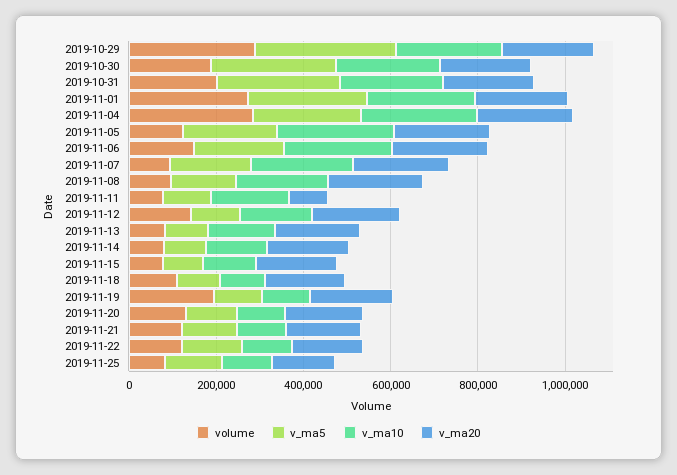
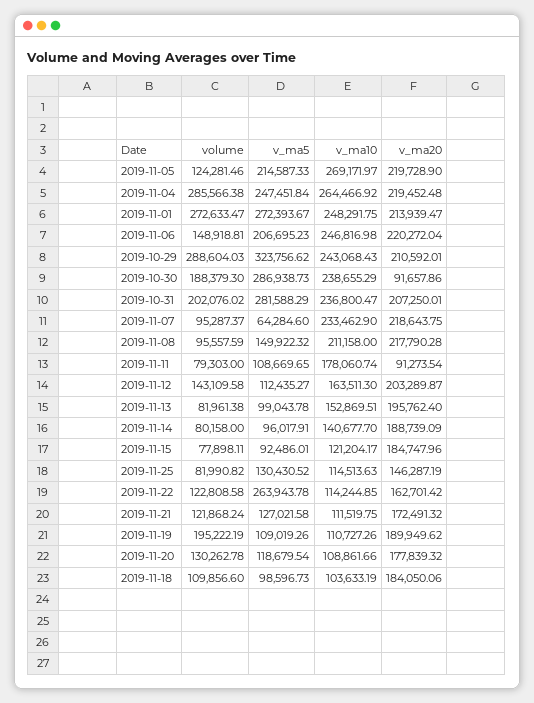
v_ma20, 2019-10-30: 200000 -> 91657.86
v_ma5, 2019-11-07: 200000 -> 64284.6
v_ma5, 2019-11-22: 150000 -> 263943.78

